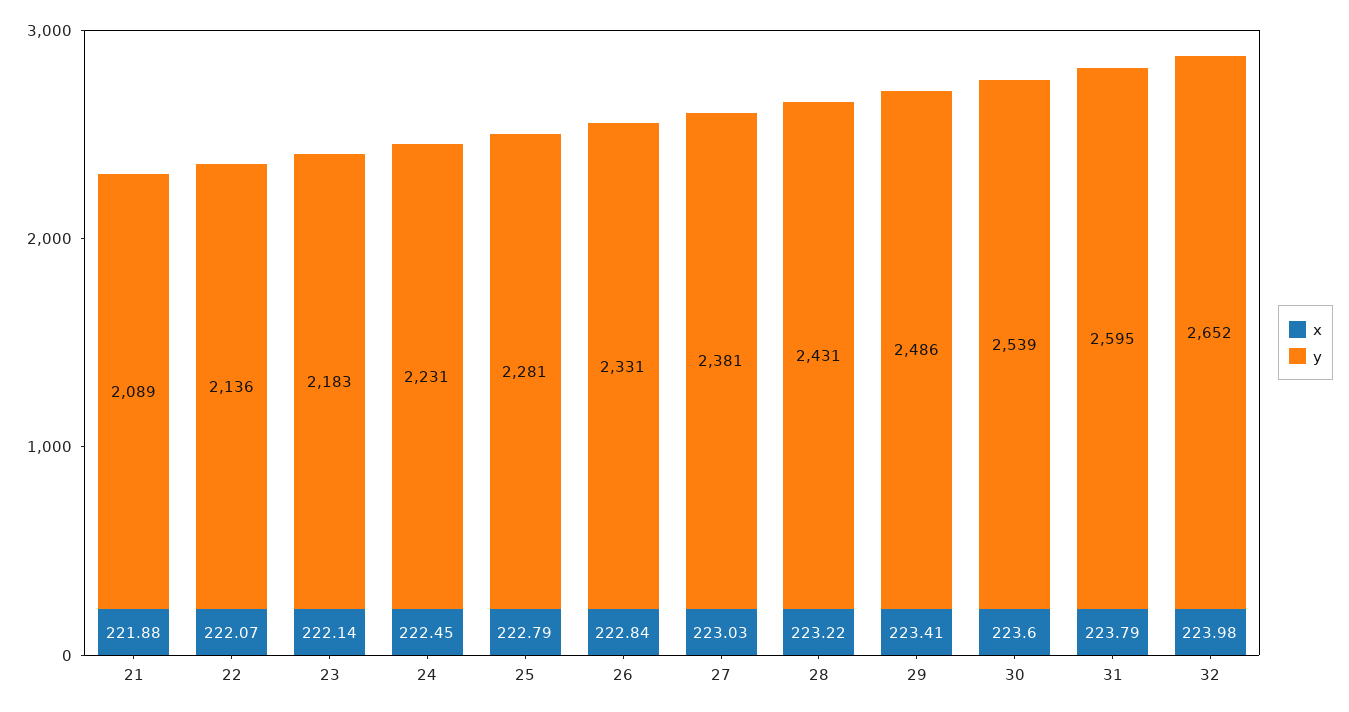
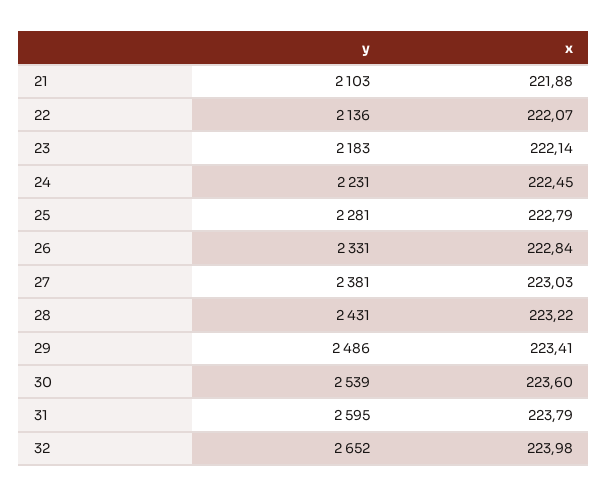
y, 21: 2089 -> 2103

